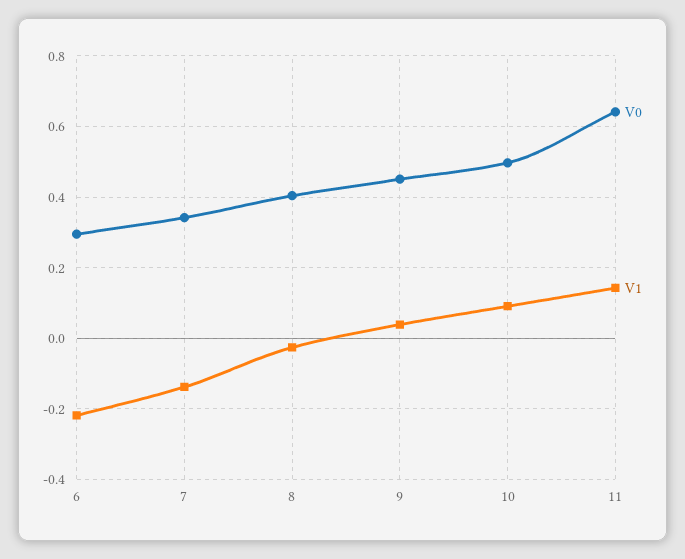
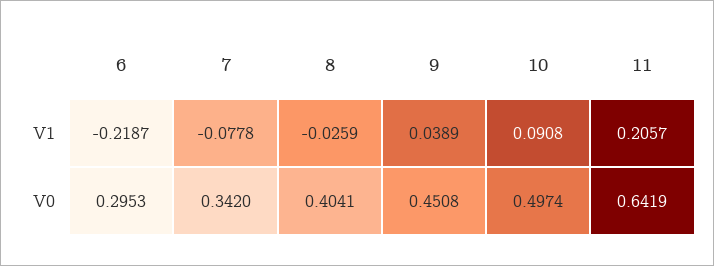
V1, 7: -0.14 -> -0.0778
V1, 11: 0.14 -> 0.2057

